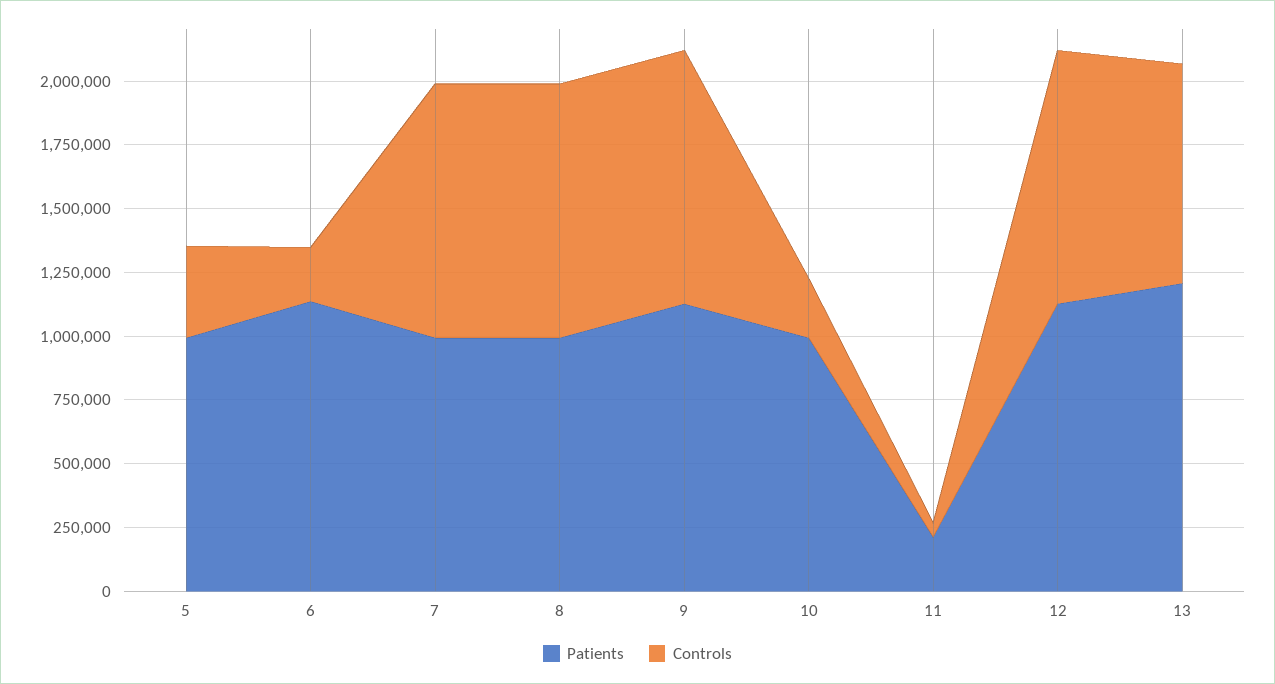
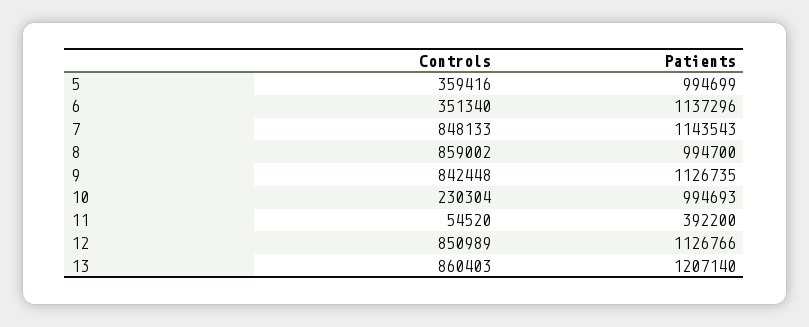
Controls, 6: 200000 -> 351340
Patients, 7: 1000000 -> 1143543
Controls, 7: 1000000 -> 848133
Controls, 8: 1000000 -> 859002
Controls, 9: 1000000 -> 842448
Patients, 11: 200000 -> 392200
Controls, 12: 1000000 -> 850989

